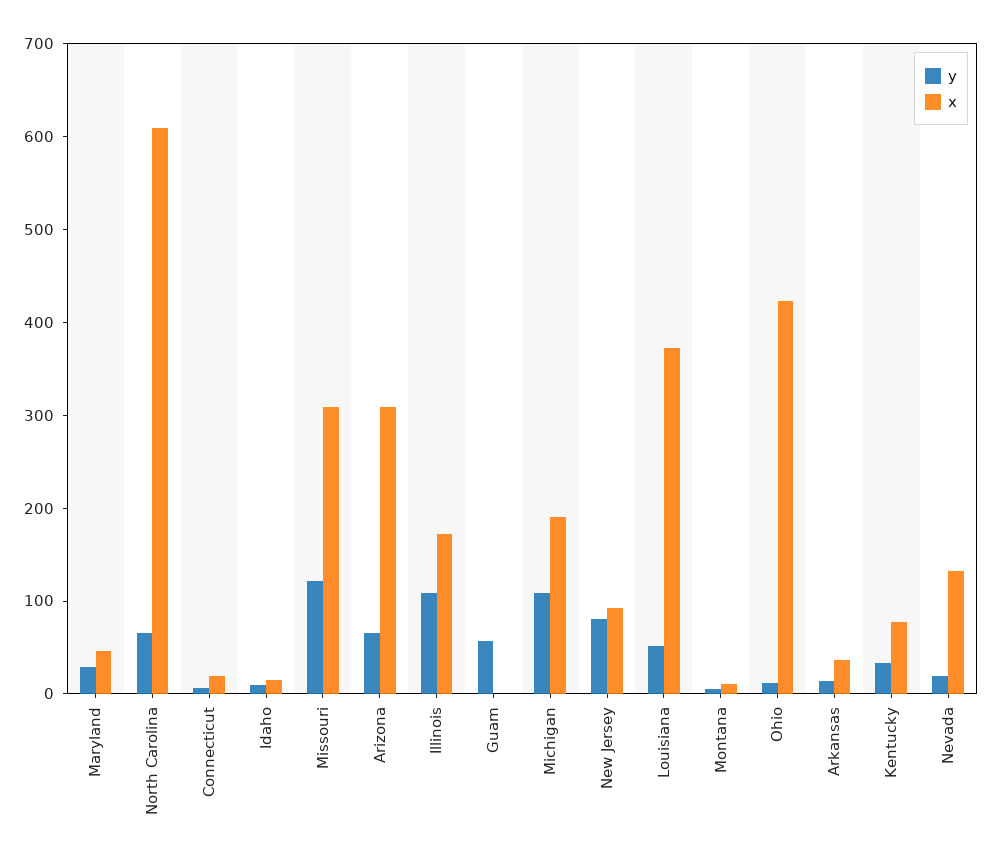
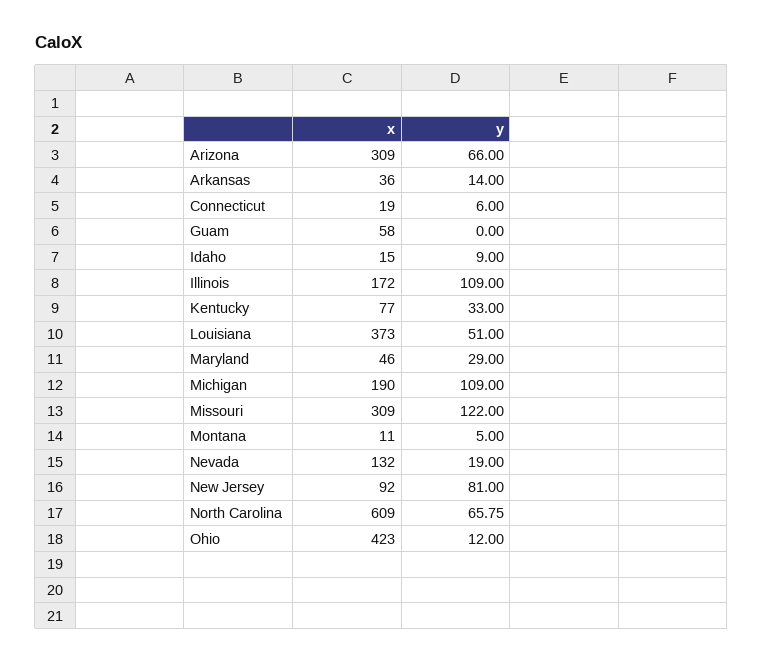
y, Guam: 60 -> 0
x, Guam: 0 -> 58

